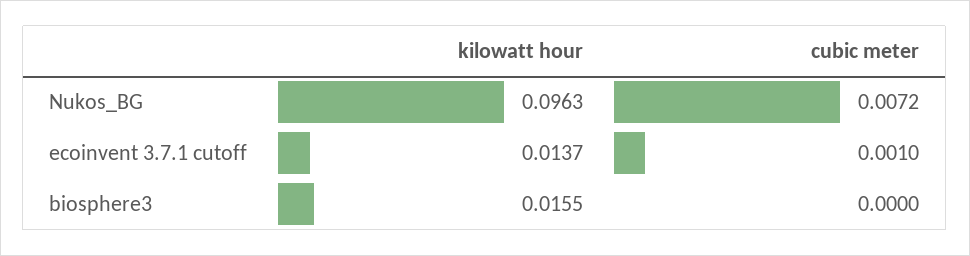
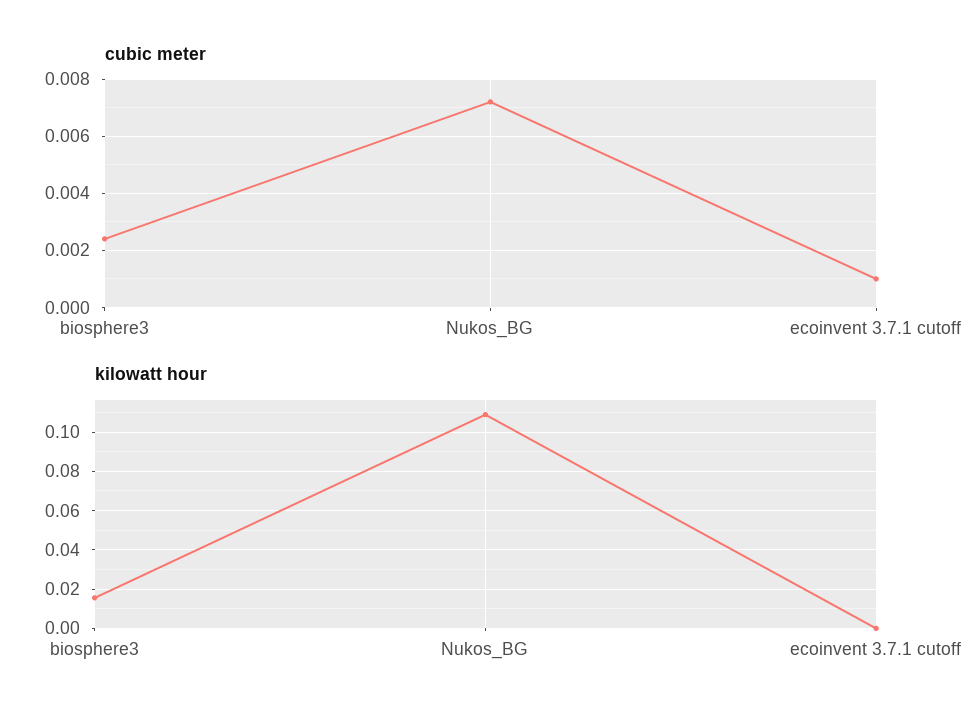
kilowatt hour, Nukos_BG: 0.0963 -> 0.11
kilowatt hour, ecoinvent 3.7.1 cutoff: 0.0137 -> 0
cubic meter, biosphere3: 0 -> 0.0025

